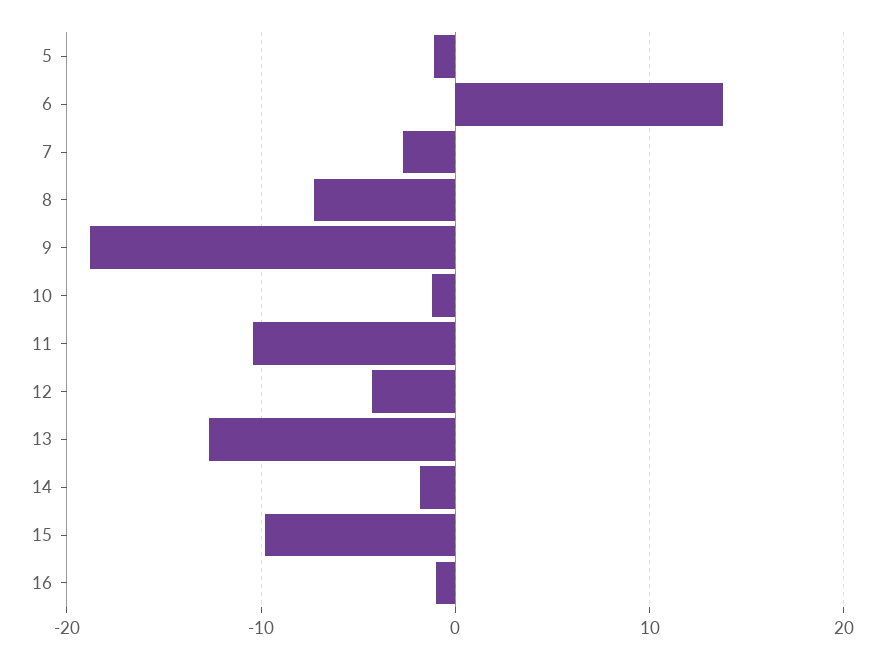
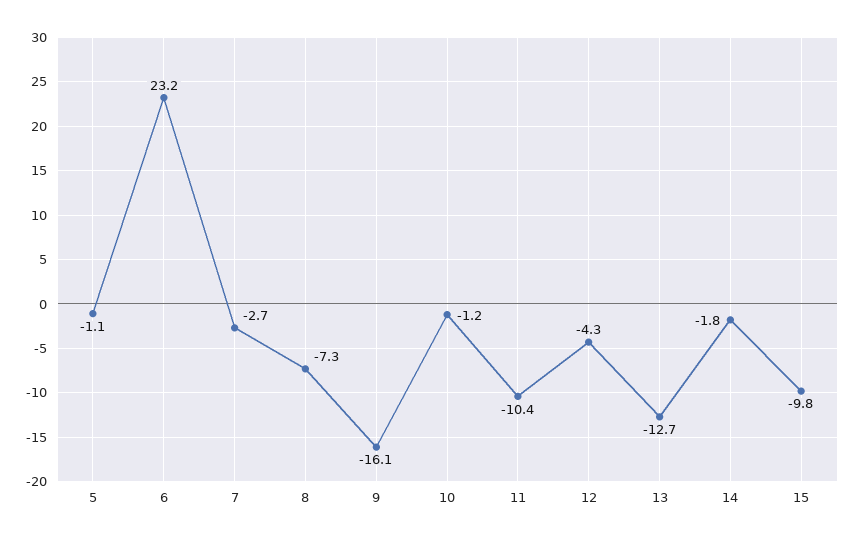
6: 14 -> 23.2
9: -19 -> -16.1
16: -1 -> none

